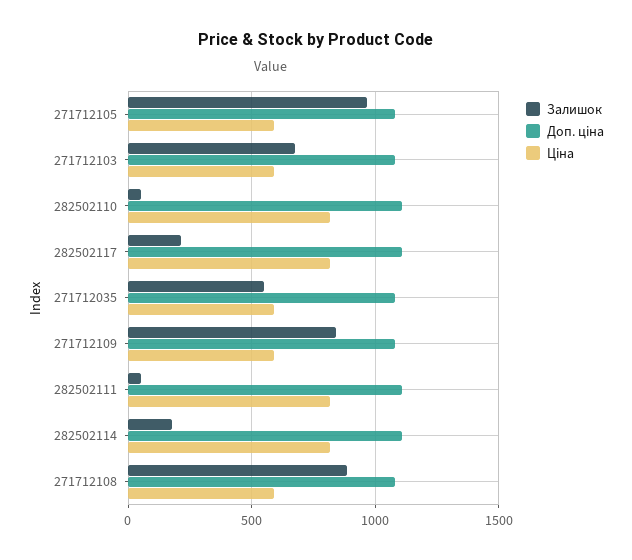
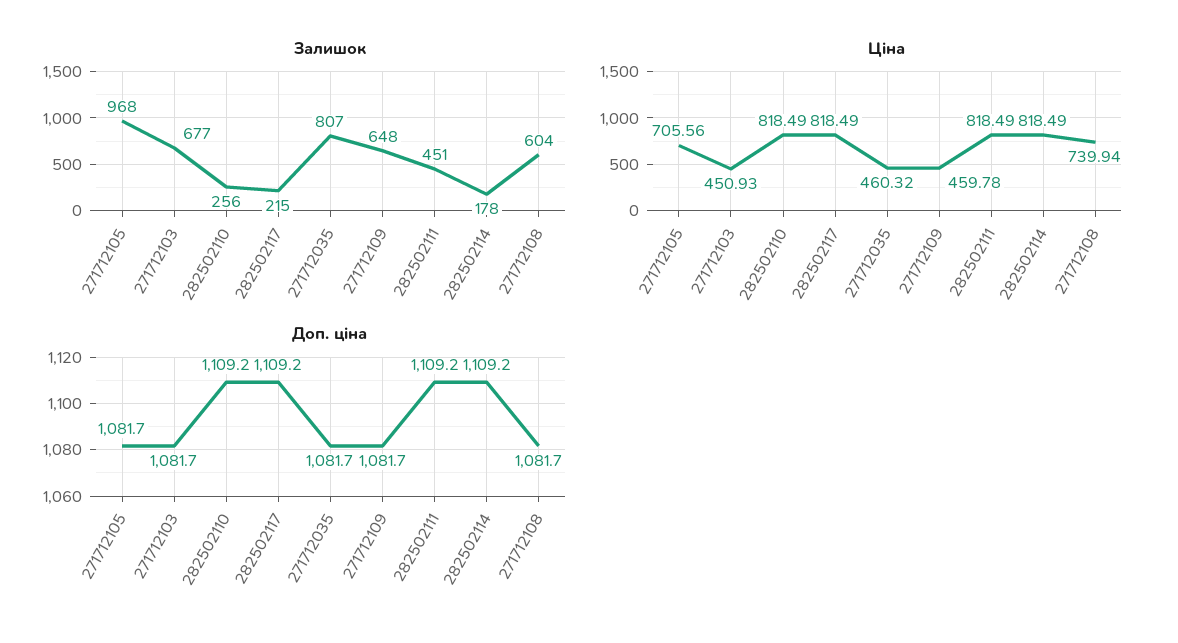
Ціна, 271712105: 600 -> 705.56
Ціна, 271712103: 600 -> 450.93
Залишок, 282502110: 50 -> 256
Залишок, 271712035: 550 -> 807
Ціна, 271712035: 600 -> 460.32
Залишок, 271712109: 850 -> 648
Ціна, 271712109: 600 -> 459.78
Залишок, 282502111: 50 -> 451
Залишок, 271712108: 900 -> 604
Ціна, 271712108: 600 -> 739.94

